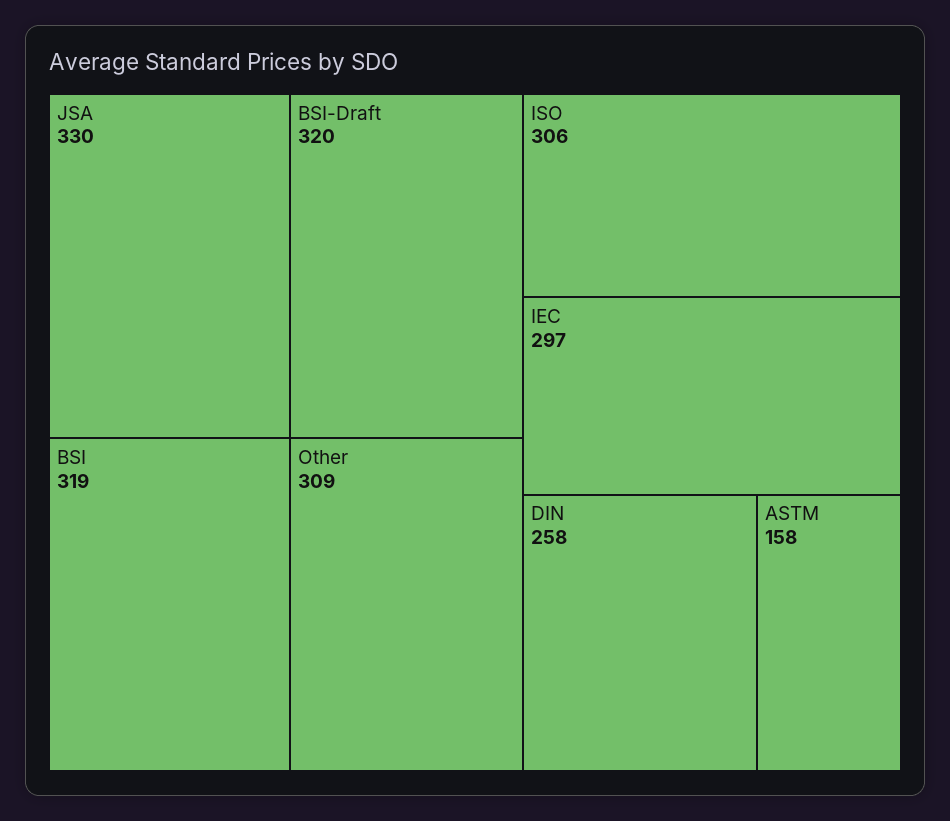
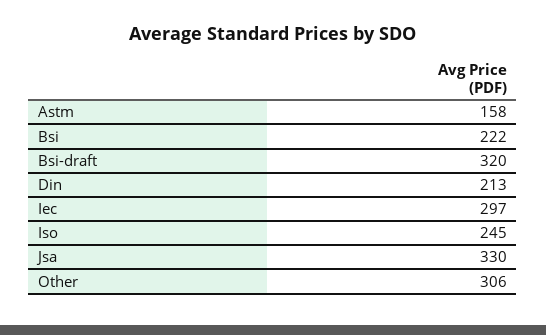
BSI: 319 -> 222
Other: 309 -> 306
ISO: 306 -> 245
DIN: 258 -> 213

